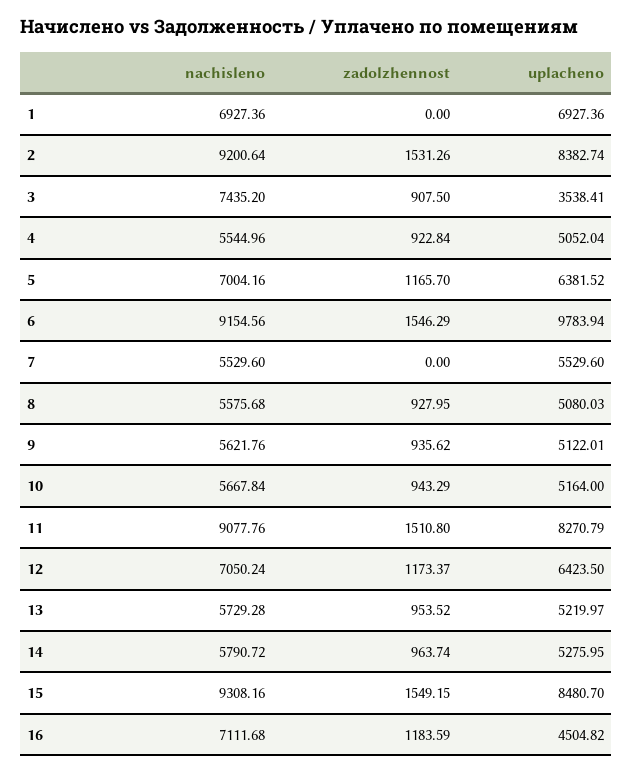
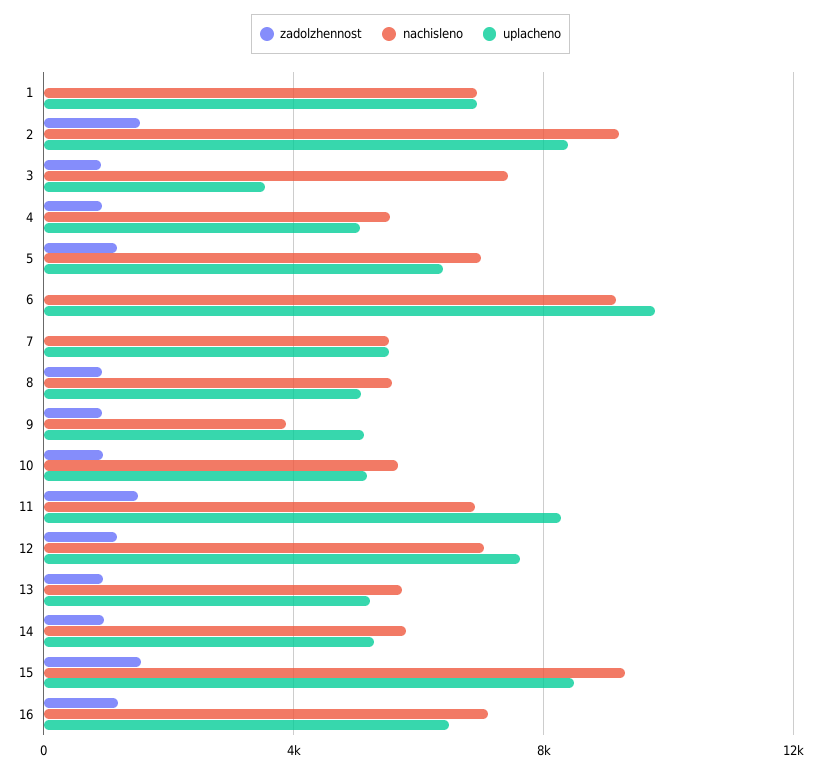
zadolzhennost, 6: 1546.29 -> 0
nachisleno, 9: 5621.76 -> 4000
nachisleno, 11: 9077.76 -> 7000
uplacheno, 12: 6423.5 -> 7500
uplacheno, 16: 4504.82 -> 6500

